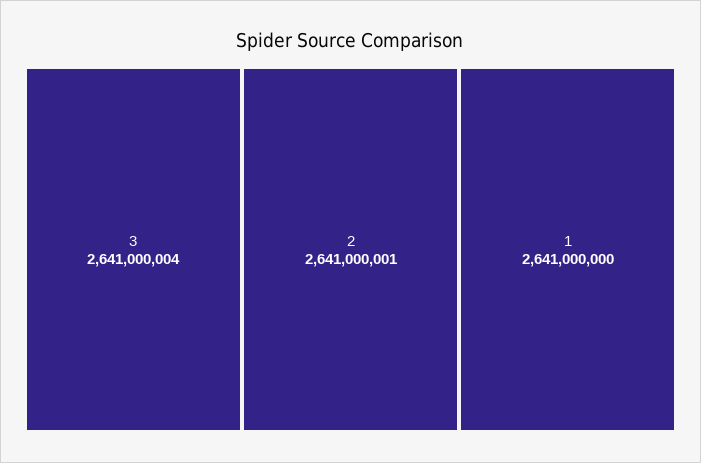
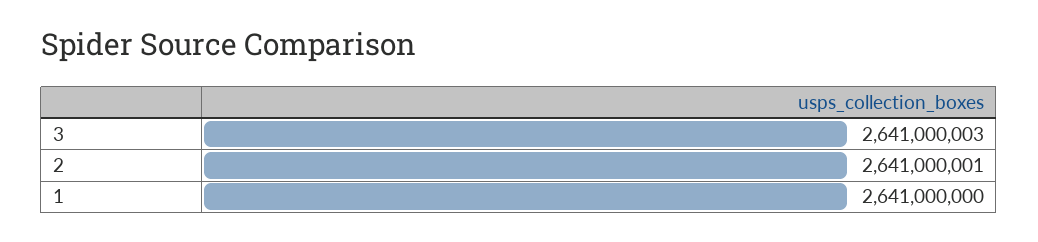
3: 2641000004 -> 2641000003

